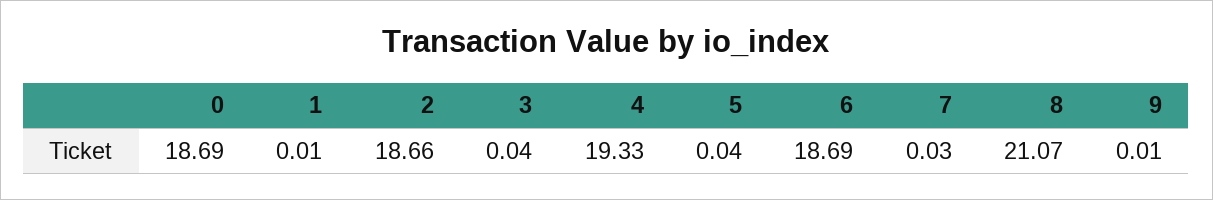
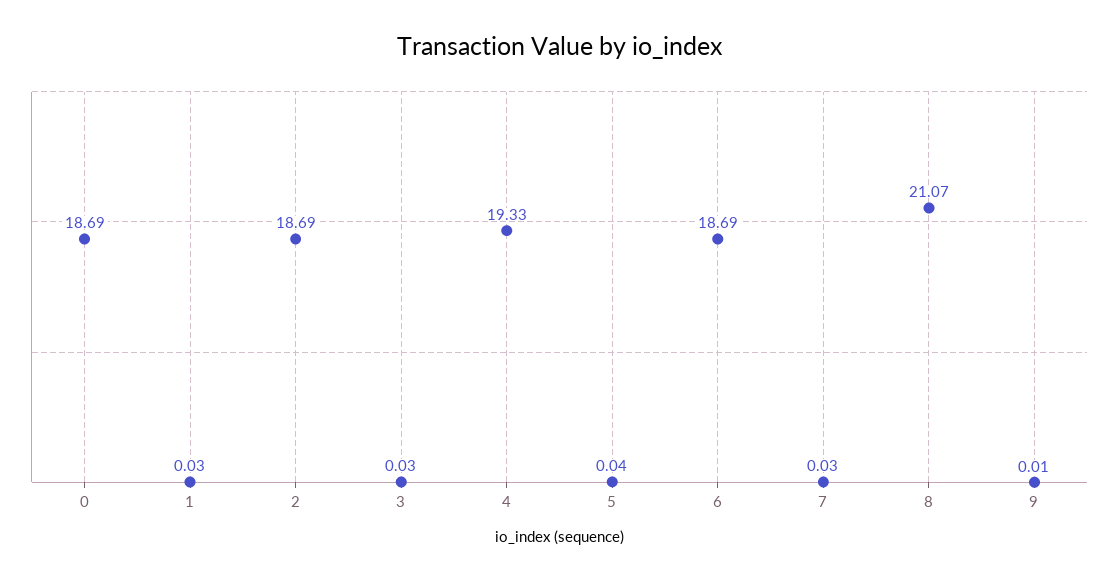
1: 0.01 -> 0.03
2: 18.66 -> 18.69
3: 0.04 -> 0.03

